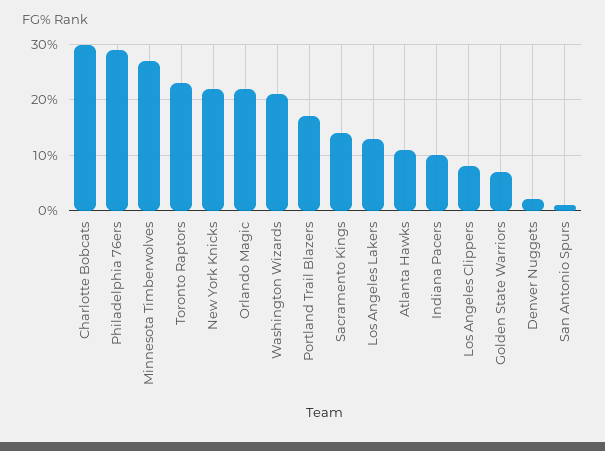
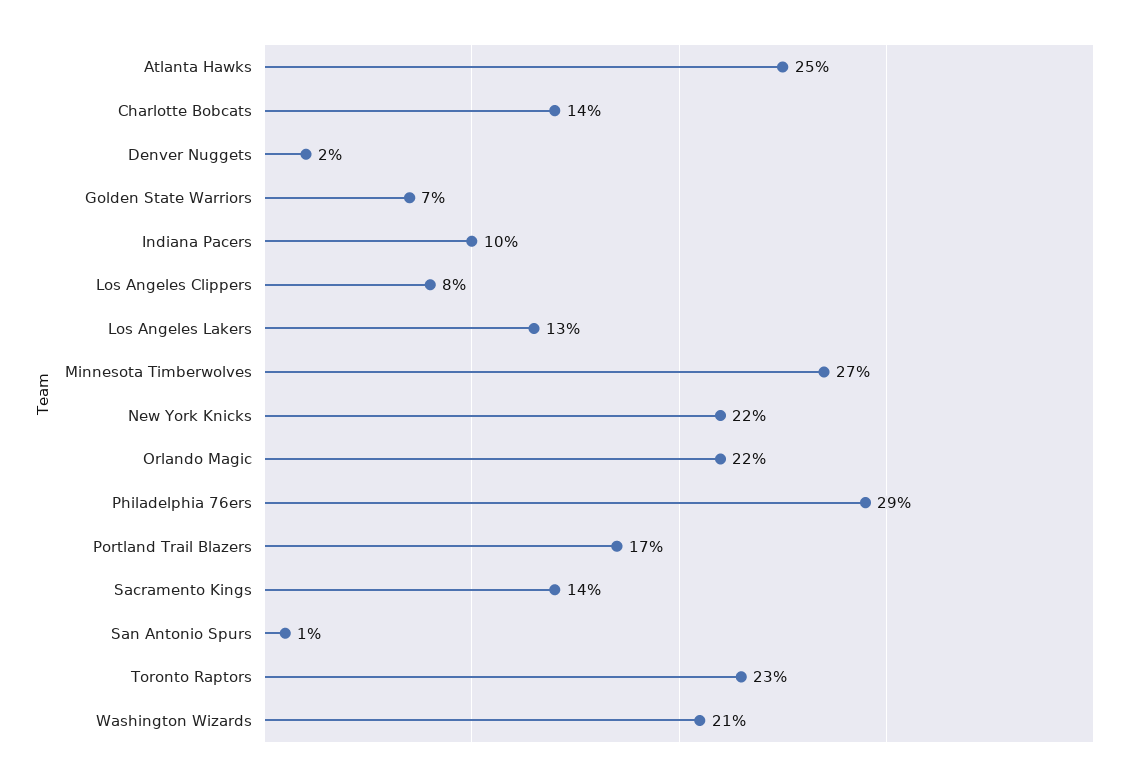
Charlotte Bobcats: 30 -> 14
Atlanta Hawks: 10 -> 25

